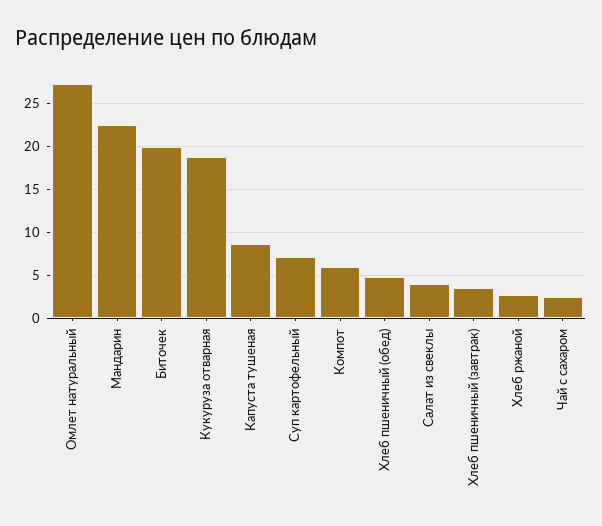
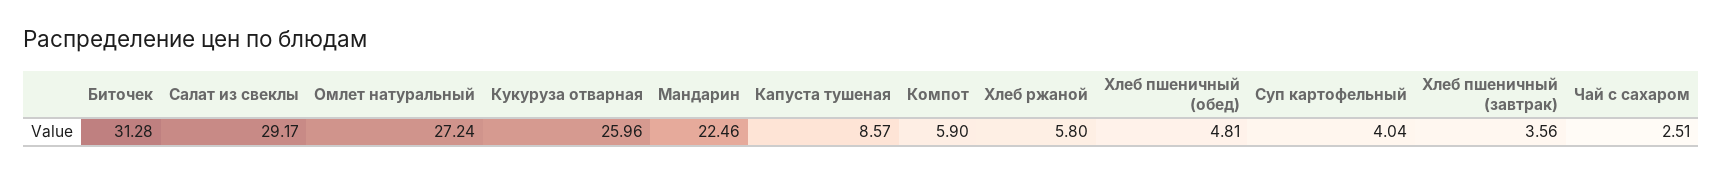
Биточек: 20 -> 31.28
Кукуруза отварная: 19 -> 25.96
Суп картофельный: 7 -> 4.04
Салат из свеклы: 4 -> 29.17
Хлеб ржаной: 3 -> 5.8

